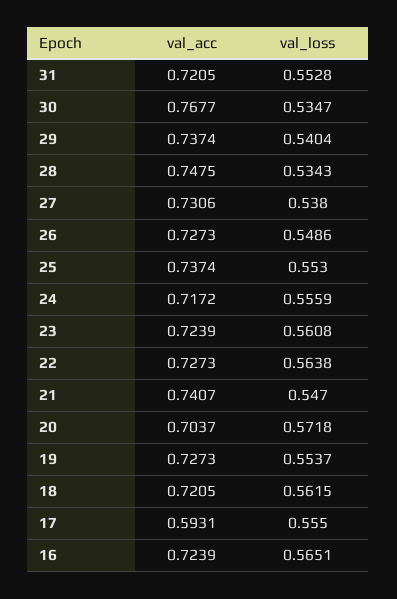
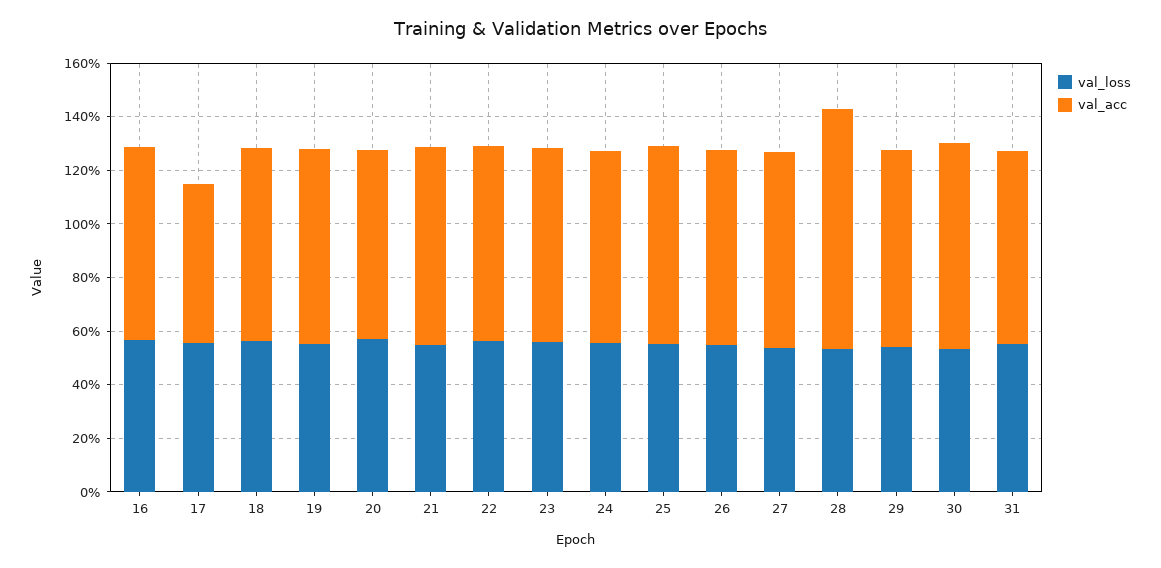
val_acc, 28: 0.7475 -> 0.9

